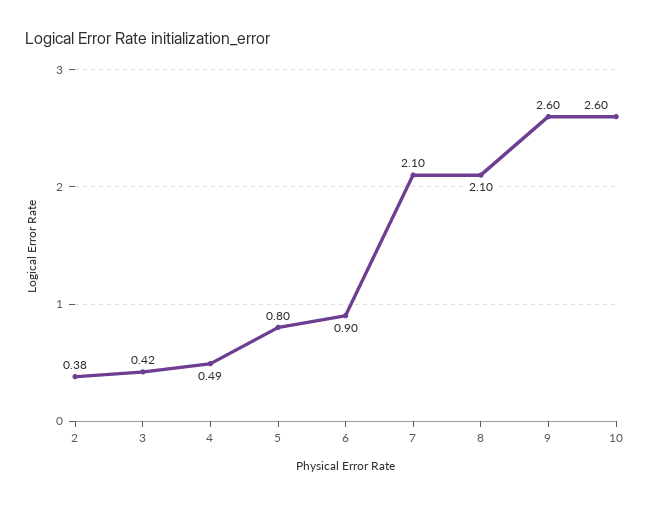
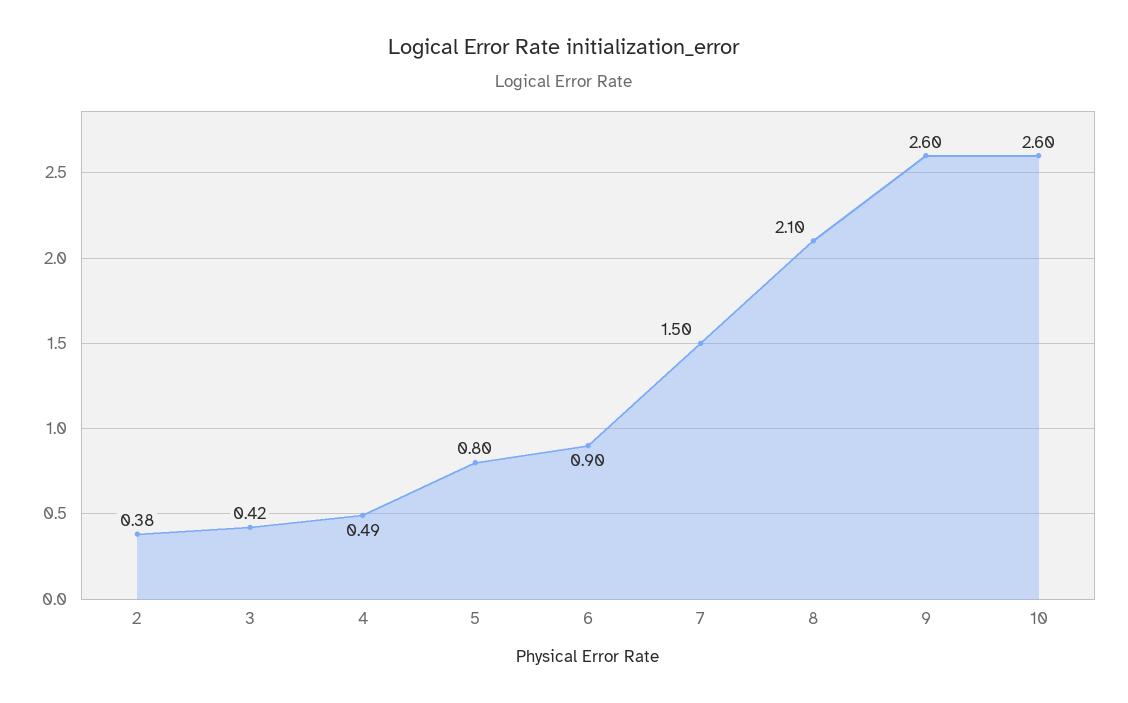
7: 2.1 -> 1.5

